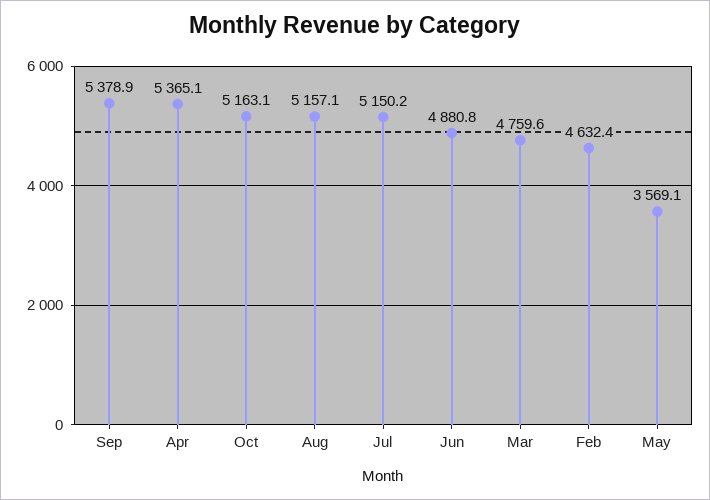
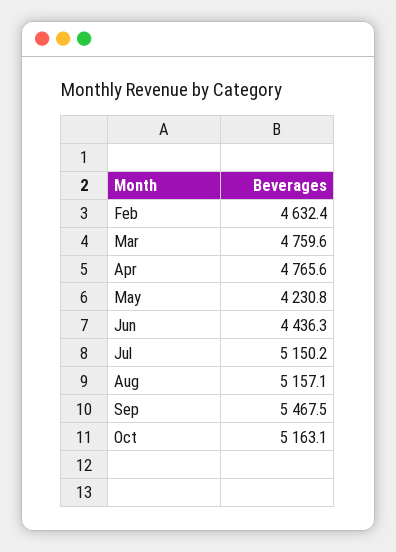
Sep: 5378.9 -> 5467.5
Apr: 5365.1 -> 4765.6
Jun: 4880.8 -> 4436.3
May: 3569.1 -> 4230.8

